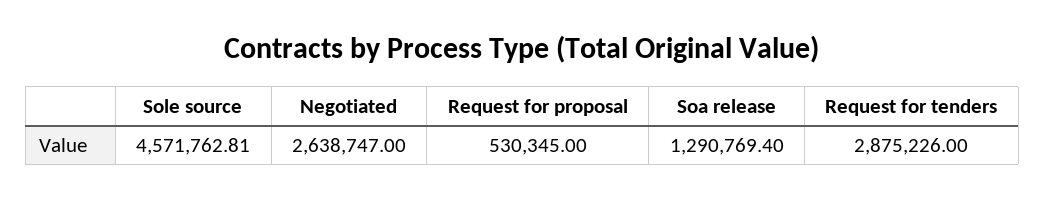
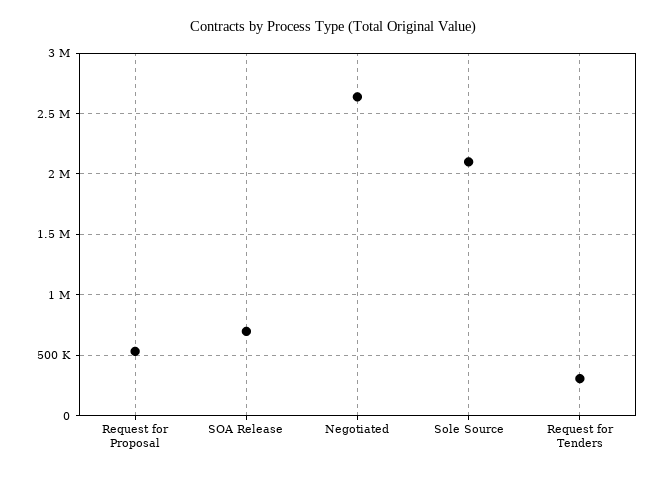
Sole source: 4571762.81 -> 2100000
Soa release: 1290769.4 -> 700000
Request for tenders: 2875226 -> 300000

